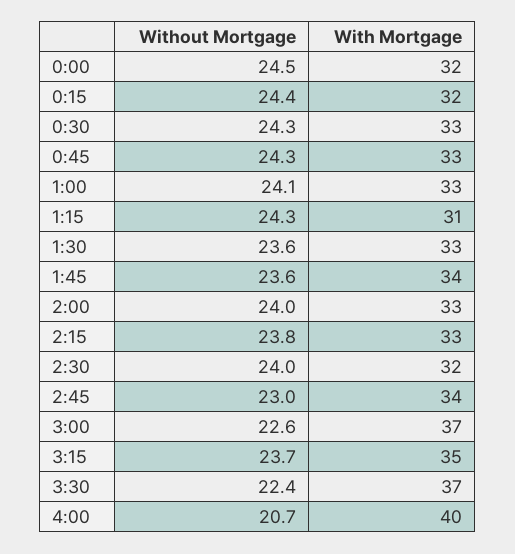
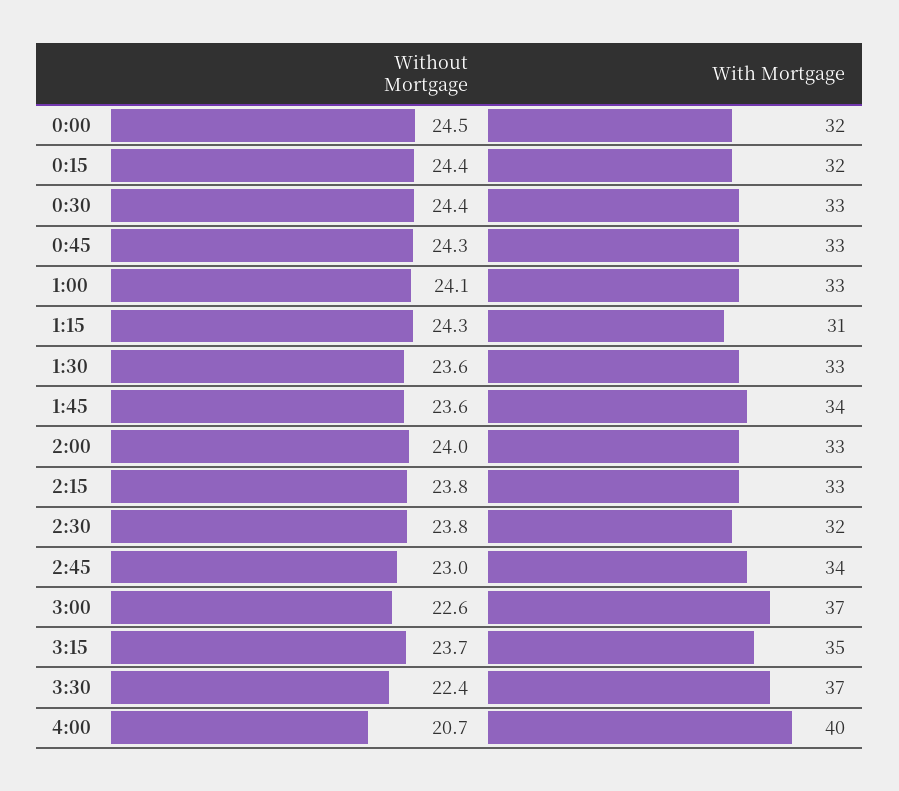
Without Mortgage, 0:30: 24.3 -> 24.4
Without Mortgage, 2:30: 24 -> 23.8

